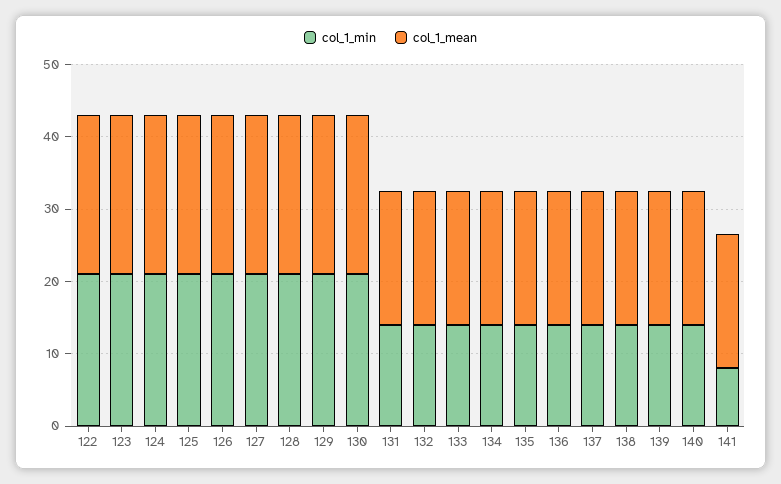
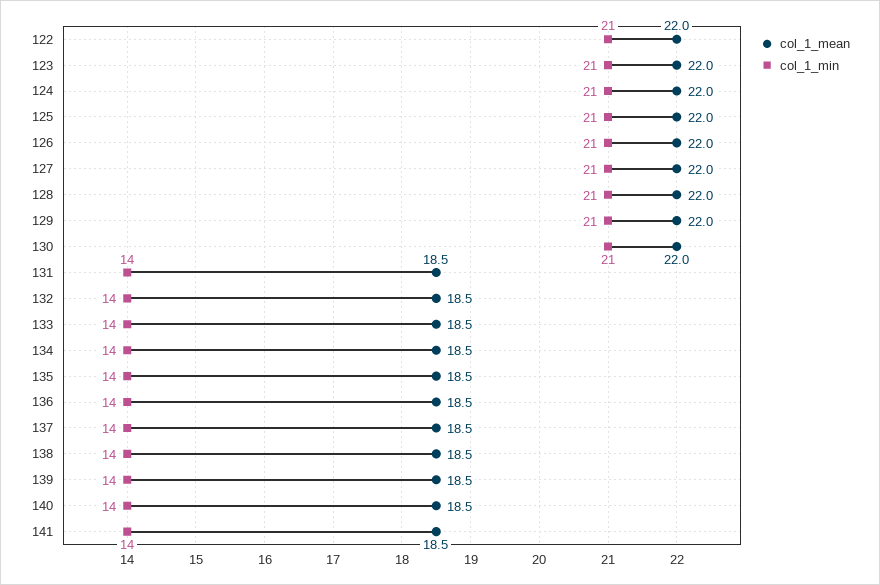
col_1_min, 141: 8 -> 14

